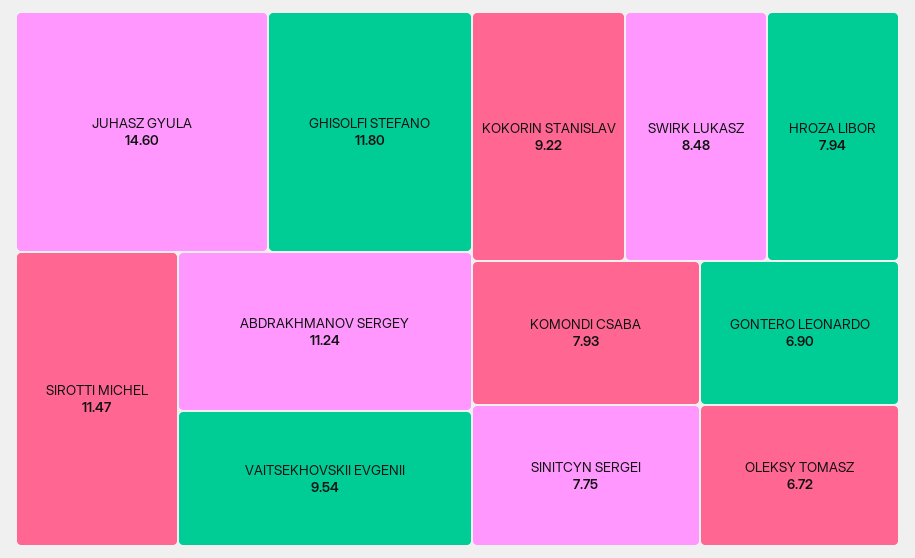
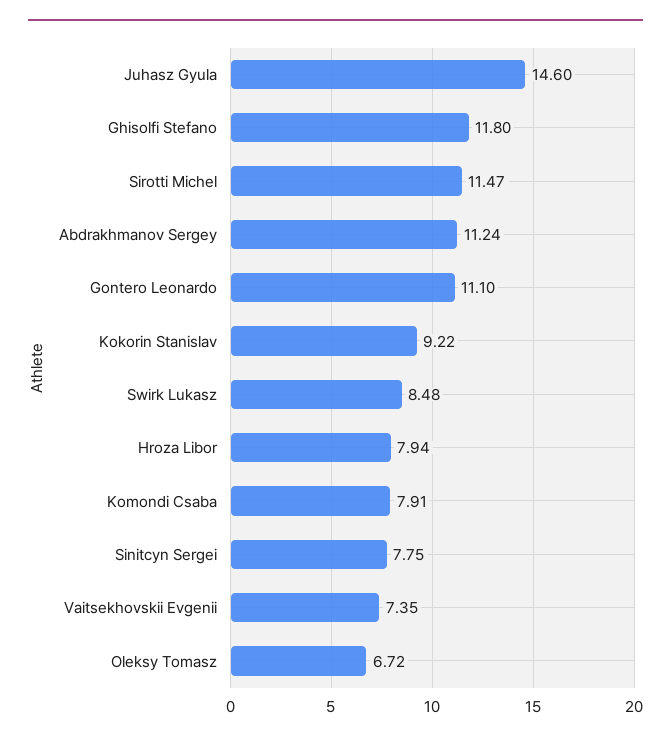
VAITSEKHOVSKII EVGENII: 9.54 -> 7.35
KOMONDI CSABA: 7.93 -> 7.91
GONTERO LEONARDO: 6.9 -> 11.1

